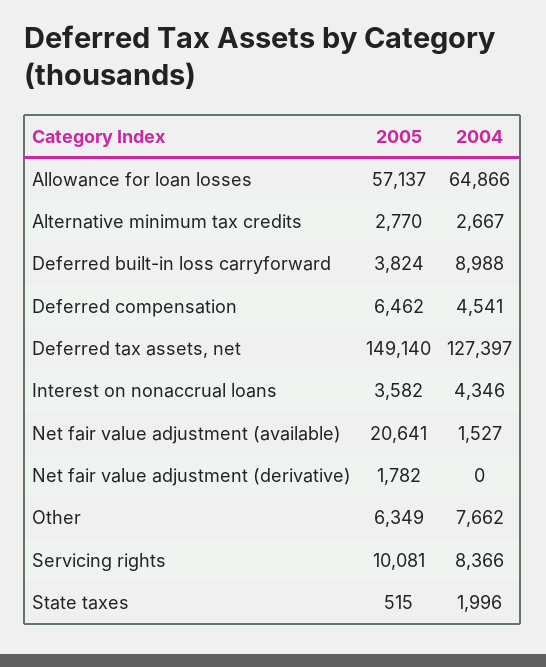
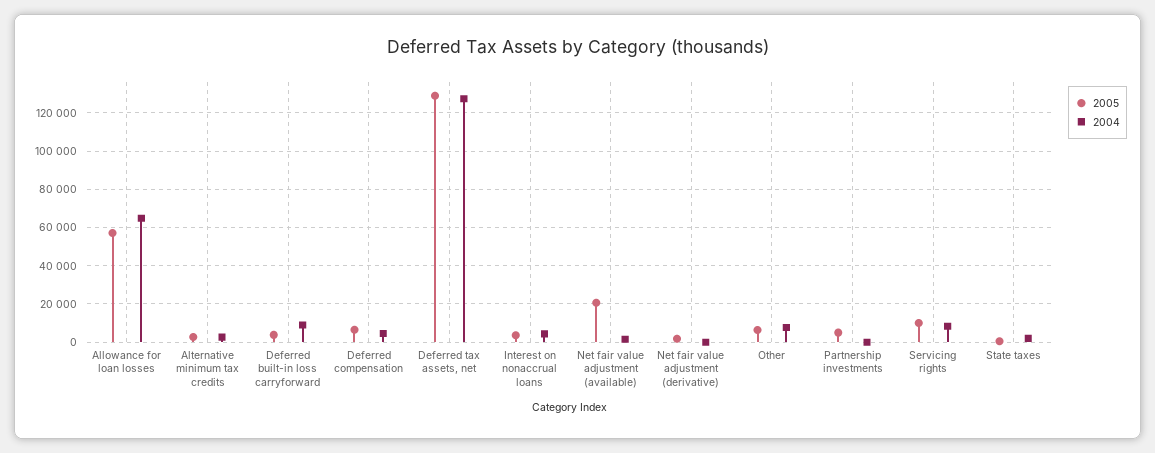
2005, Deferred tax assets, net: 149140 -> 130000
2005, Partnership investments: none -> 5000
2004, Partnership investments: none -> 0

